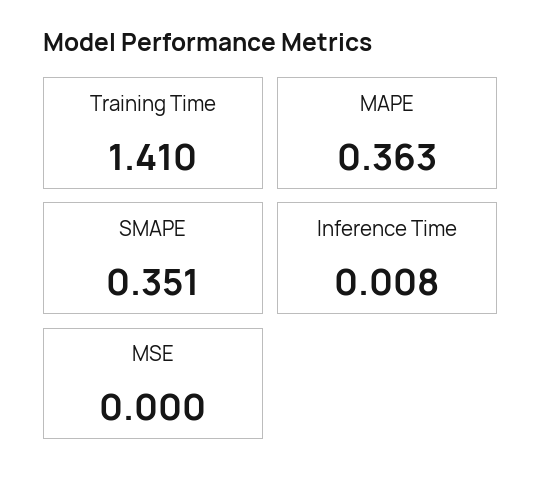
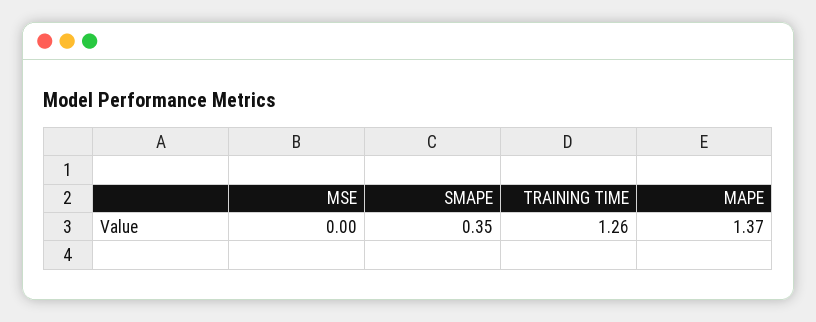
Training Time: 1.41 -> 1.26
MAPE: 0.363 -> 1.37
Inference Time: 0.008 -> none

